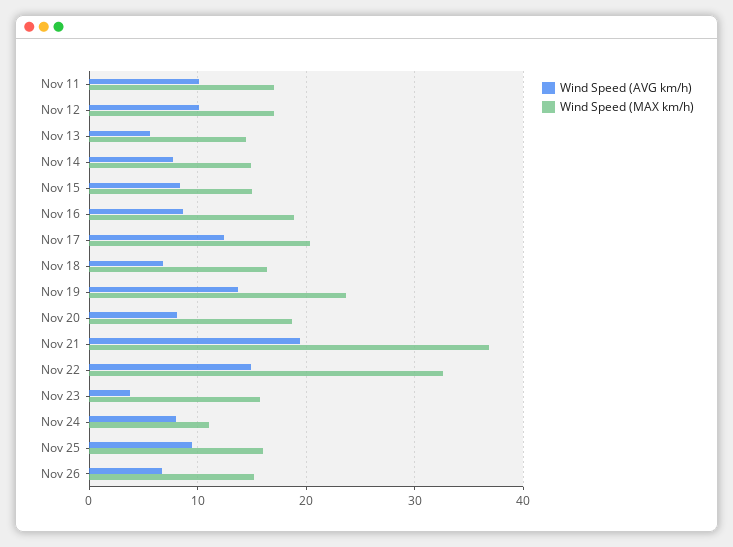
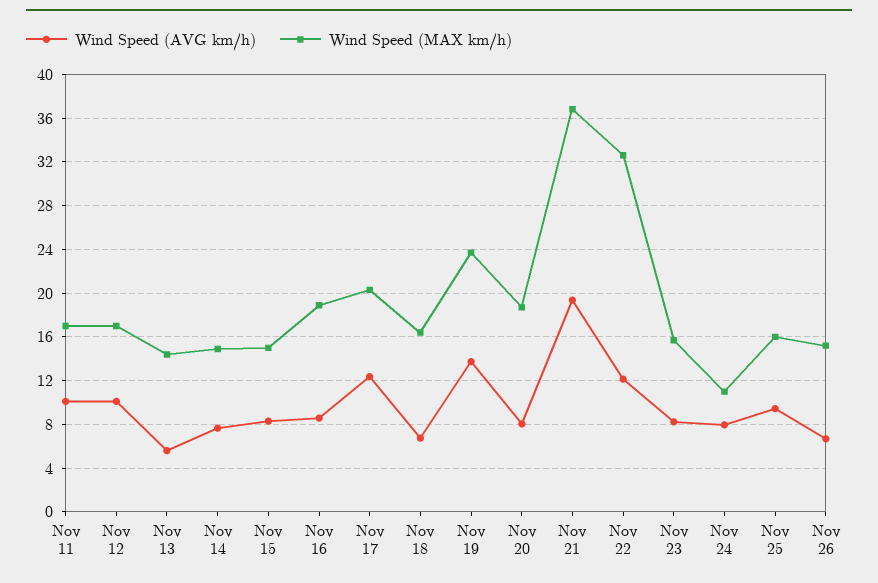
Wind Speed (AVG km/h), Nov 22: 15 -> 12
Wind Speed (AVG km/h), Nov 23: 4 -> 8

